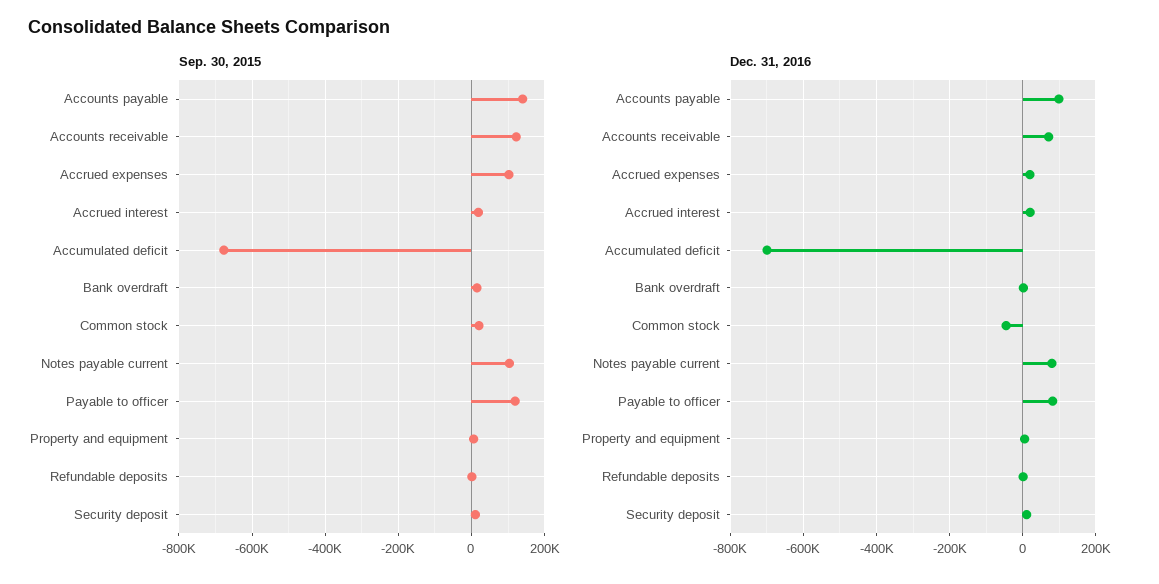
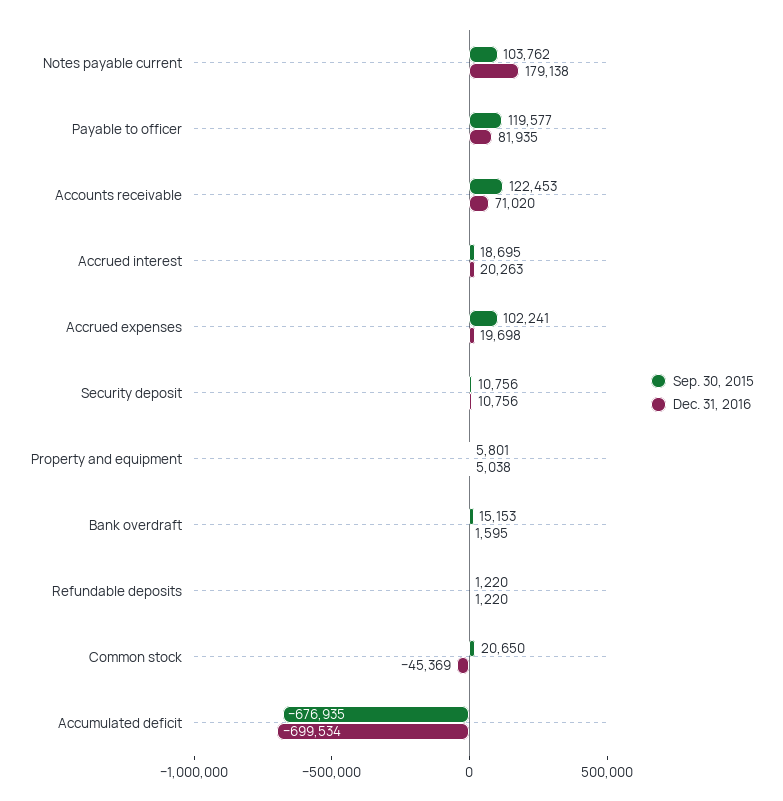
Sep. 30, 2015, Accounts payable: 140000 -> none
Dec. 31, 2016, Accounts payable: 100000 -> none
Dec. 31, 2016, Notes payable current: 80000 -> 179138

